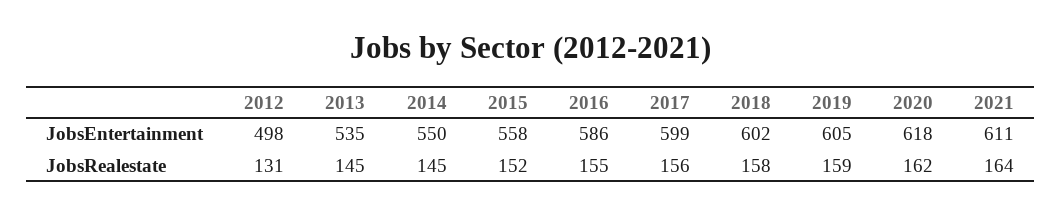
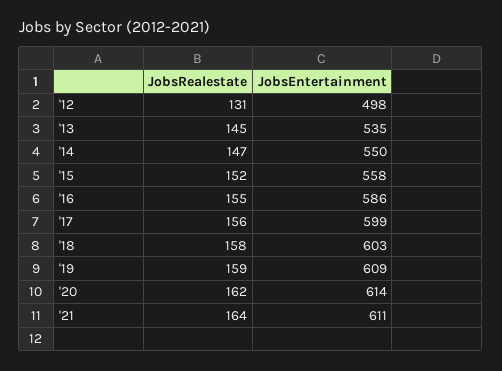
2018, JobsEntertainment: 602 -> 603
2019, JobsEntertainment: 605 -> 609
2020, JobsEntertainment: 618 -> 614
2014, JobsRealestate: 145 -> 147

